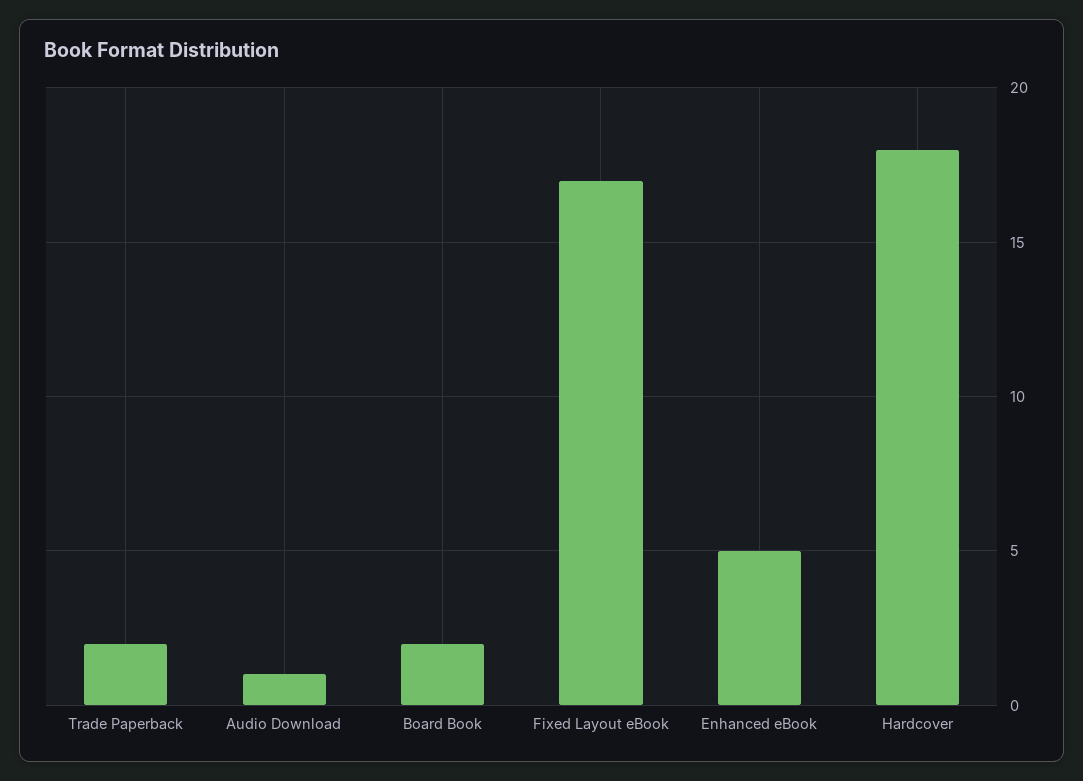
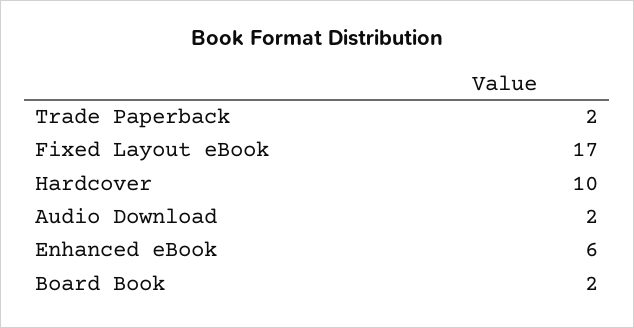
Audio Download: 1 -> 2
Enhanced eBook: 5 -> 6
Hardcover: 18 -> 10

